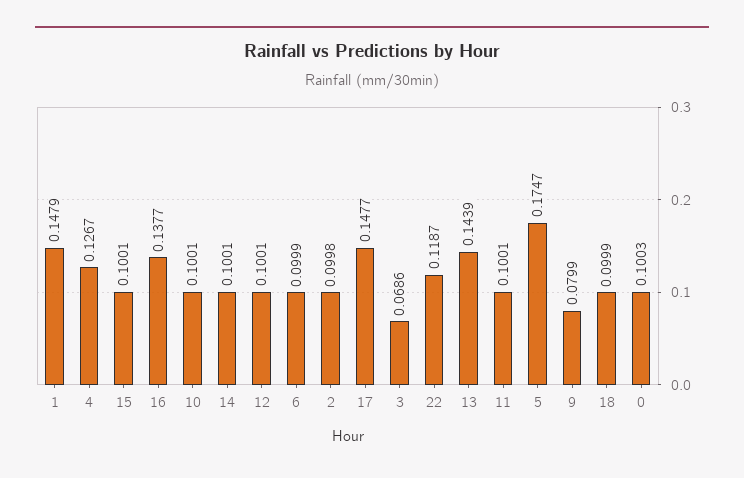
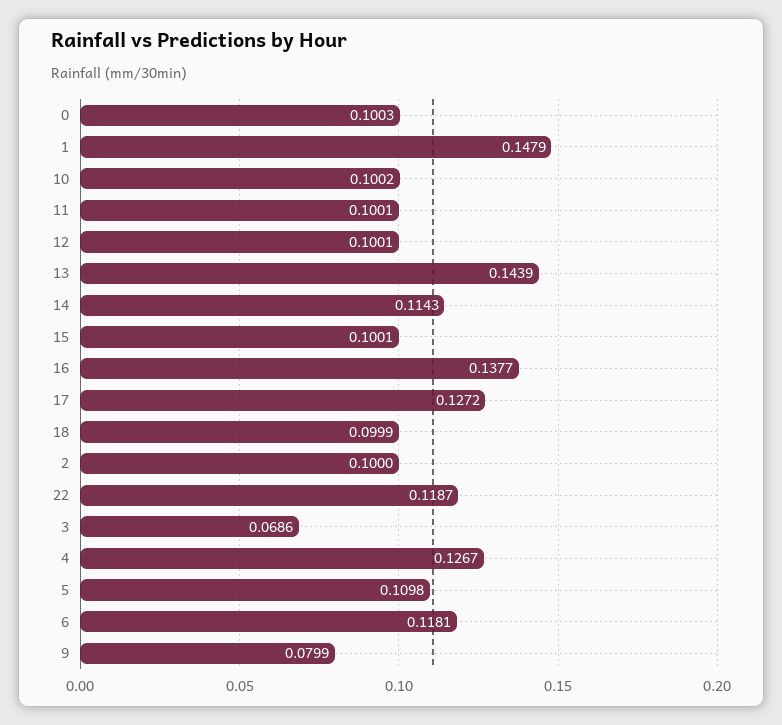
10: 0.1001 -> 0.1002
14: 0.1001 -> 0.1143
6: 0.0999 -> 0.1181
2: 0.0998 -> 0.1
17: 0.1477 -> 0.1272
5: 0.1747 -> 0.1098

